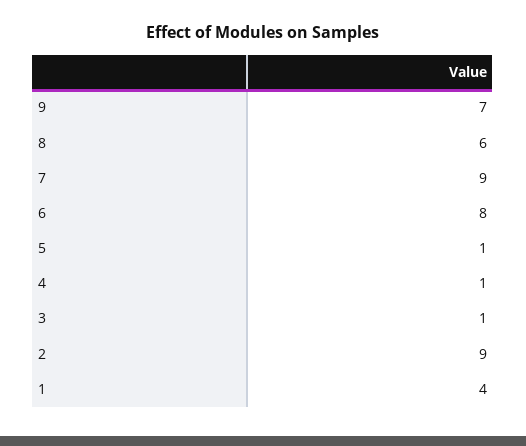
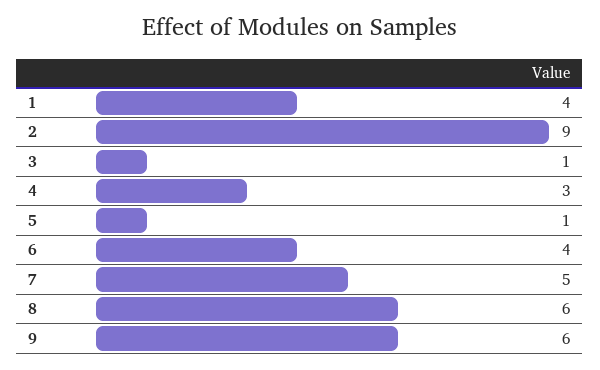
9: 7 -> 6
7: 9 -> 5
6: 8 -> 4
4: 1 -> 3

